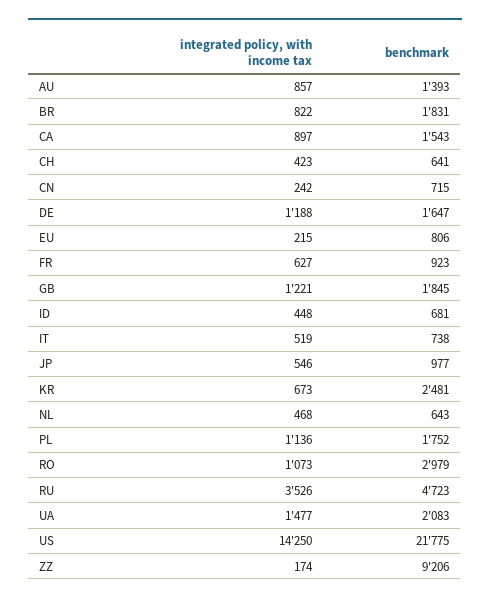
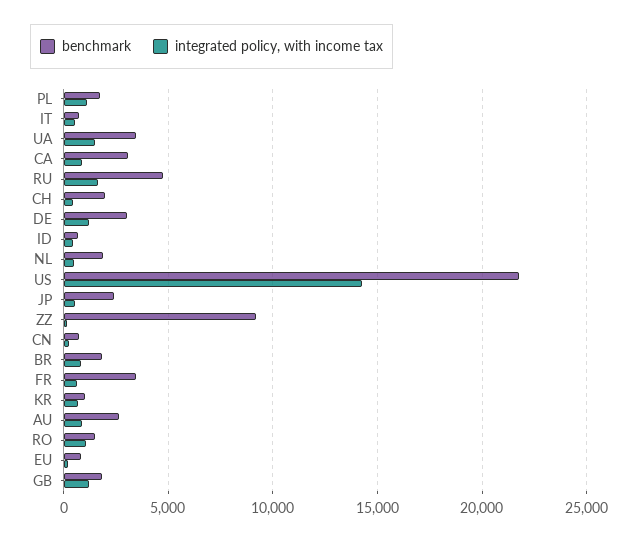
benchmark, AU: 1393 -> 2500
benchmark, CA: 1543 -> 3000
benchmark, CH: 641 -> 2000
benchmark, DE: 1647 -> 3000
benchmark, FR: 923 -> 3500
benchmark, JP: 977 -> 2500
benchmark, KR: 2481 -> 1000
benchmark, NL: 643 -> 2000
benchmark, RO: 2979 -> 1500
integrated policy, with income tax, RU: 3526 -> 1500
benchmark, UA: 2083 -> 3500

